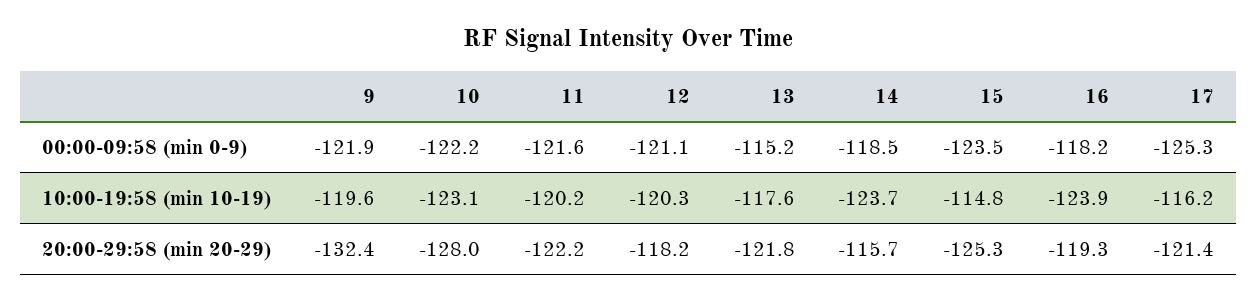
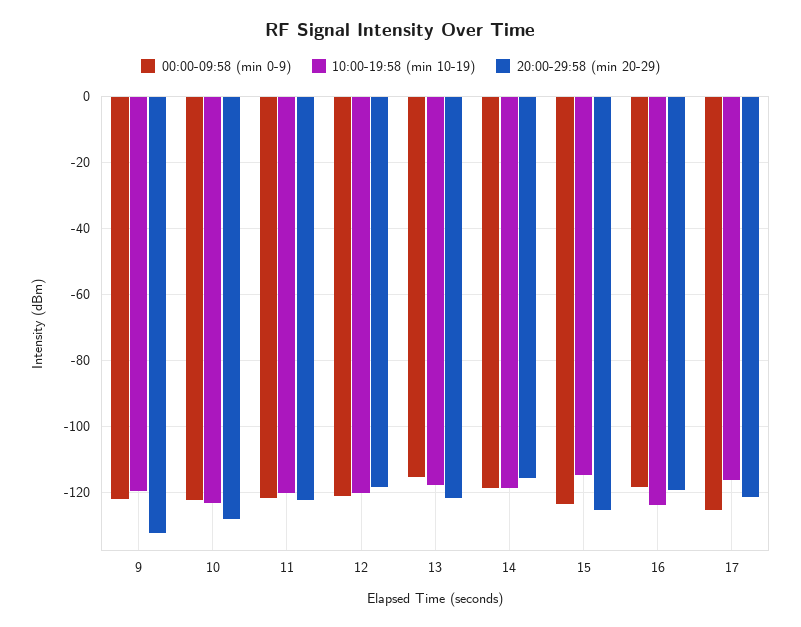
10:00-19:58 (min 10-19), 14: -123.7 -> -118

